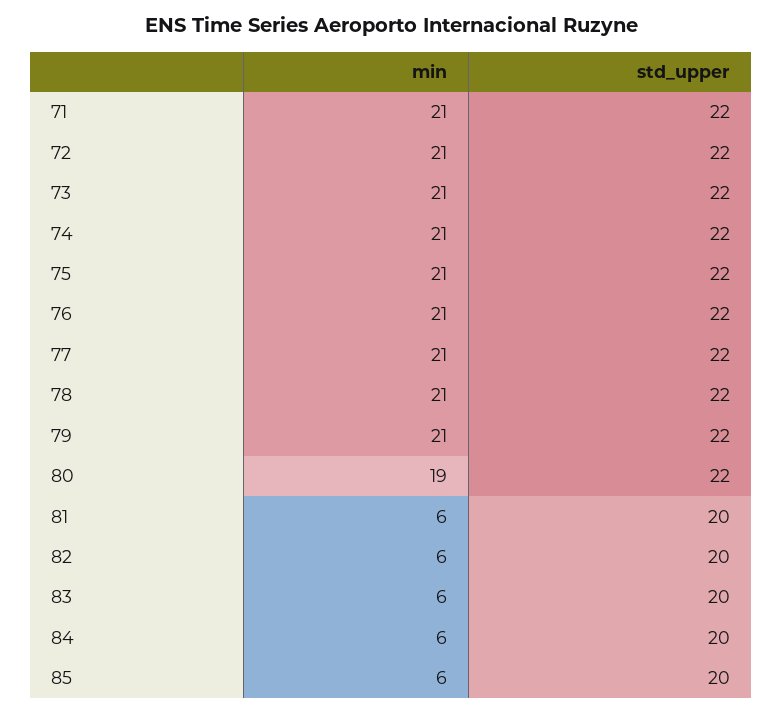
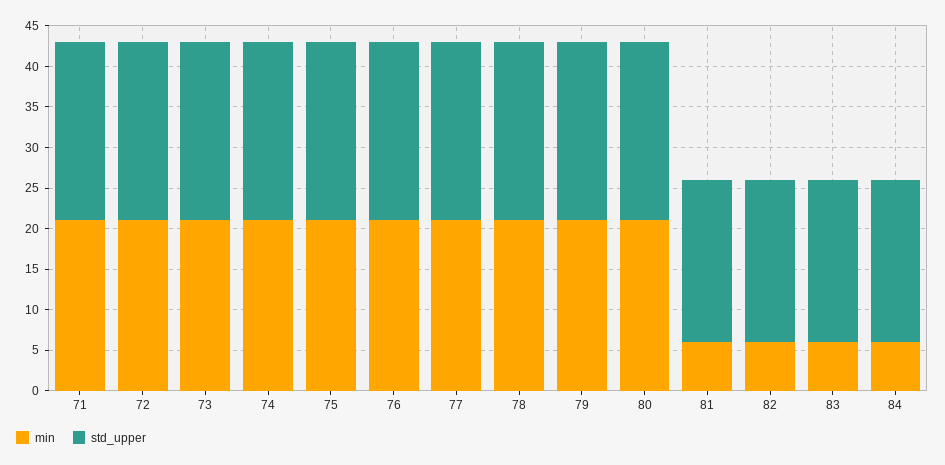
min, 80: 19 -> 21
min, 85: 6 -> none
std_upper, 85: 20 -> none

